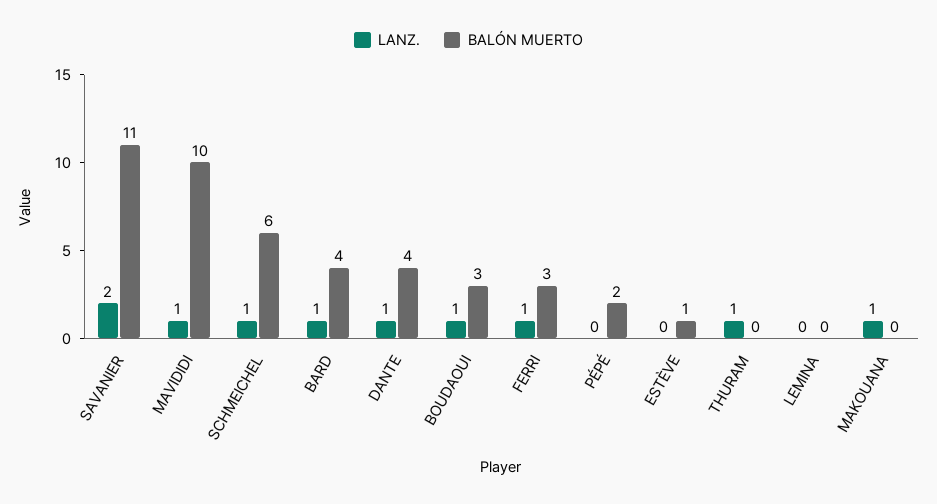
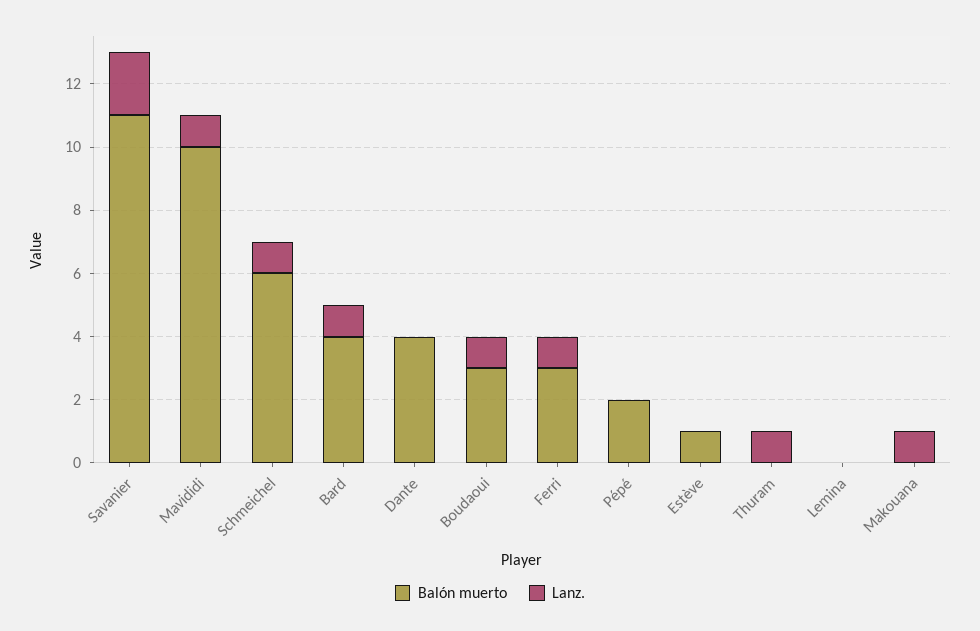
LANZ., DANTE: 1 -> 0

